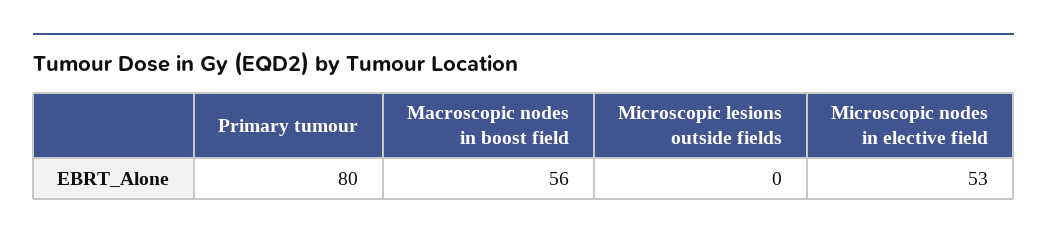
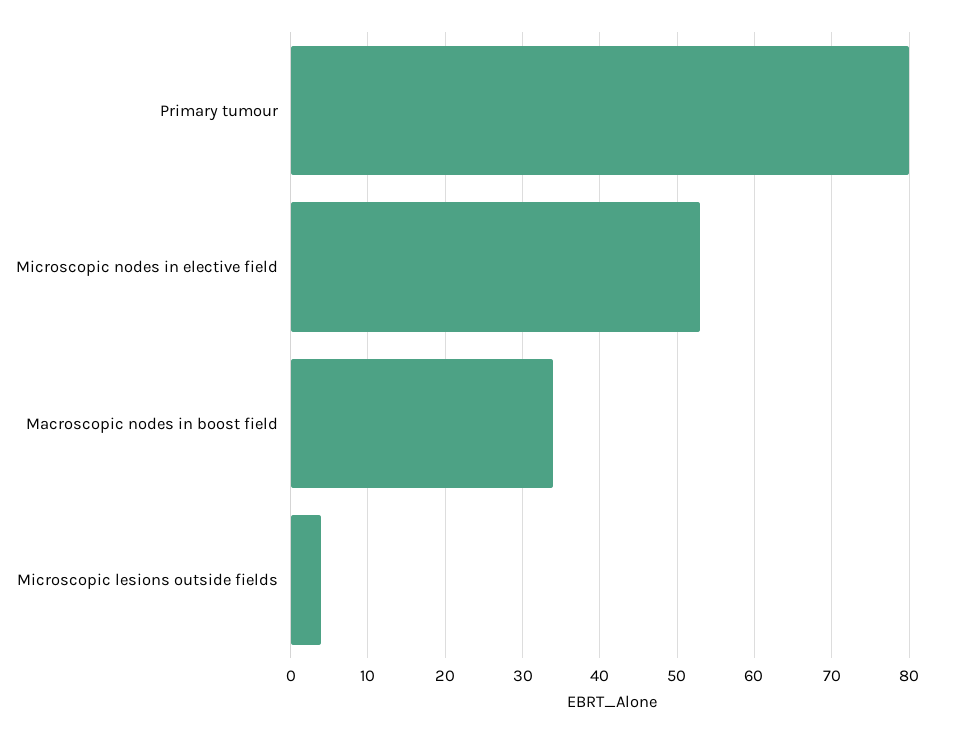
Macroscopic nodes in boost field: 56 -> 34
Microscopic lesions outside fields: 0 -> 4

